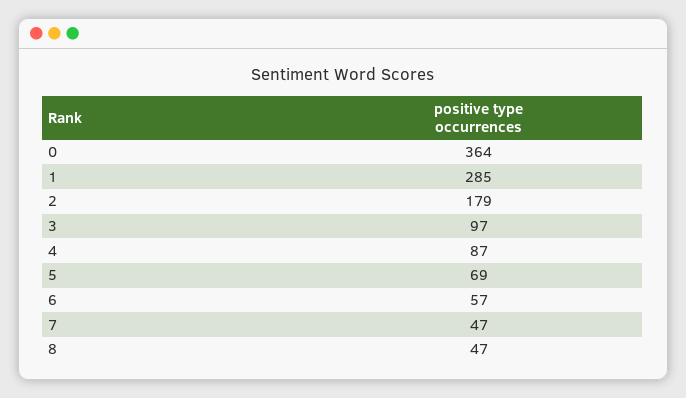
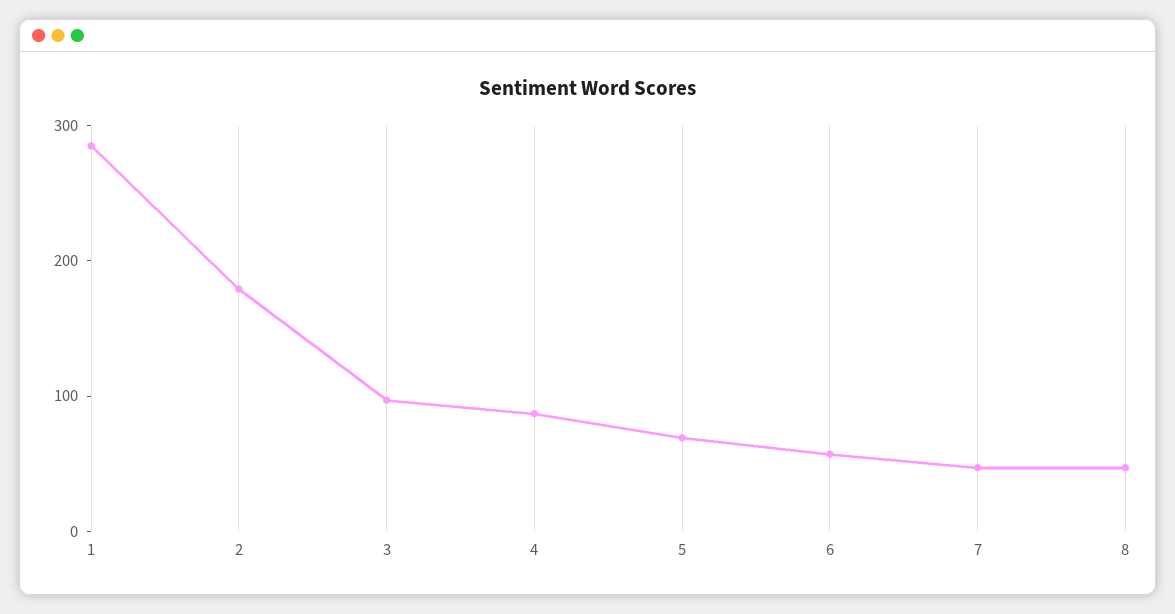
0: 364 -> none

